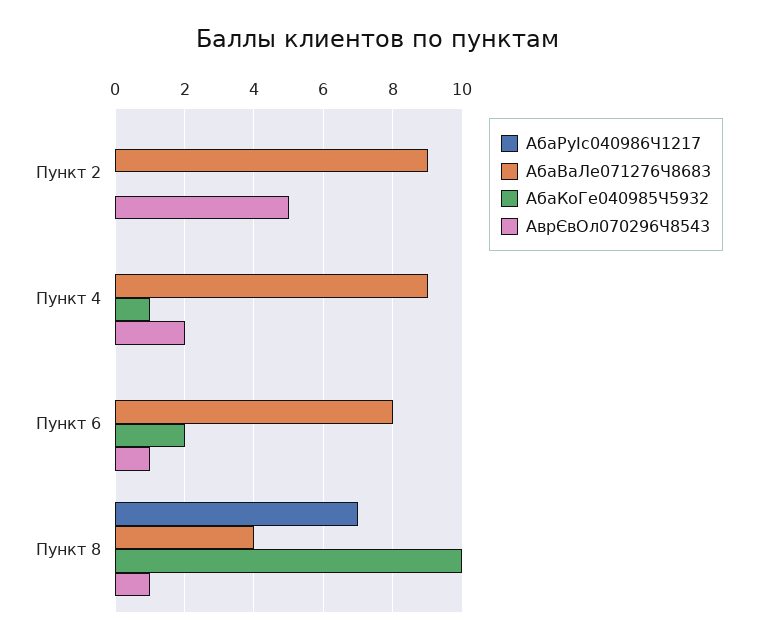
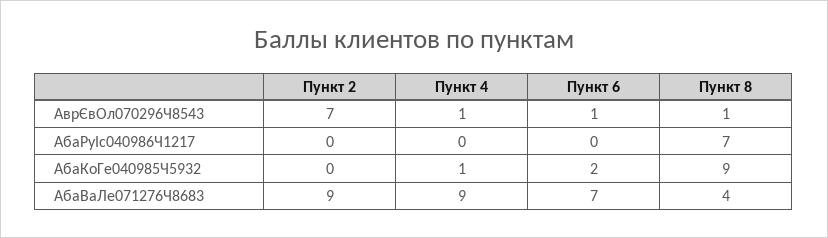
АврЄвОл070296Ч8543, Пункт 2: 5 -> 7
АврЄвОл070296Ч8543, Пункт 4: 2 -> 1
АбаВаЛе071276Ч8683, Пункт 6: 8 -> 7
АбаКоГе040985Ч5932, Пункт 8: 10 -> 9

